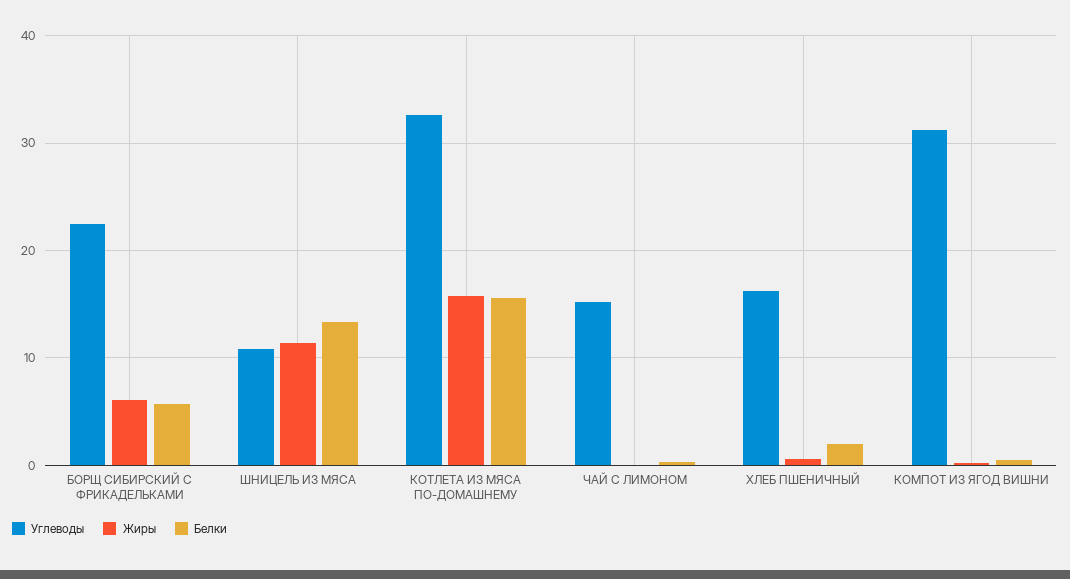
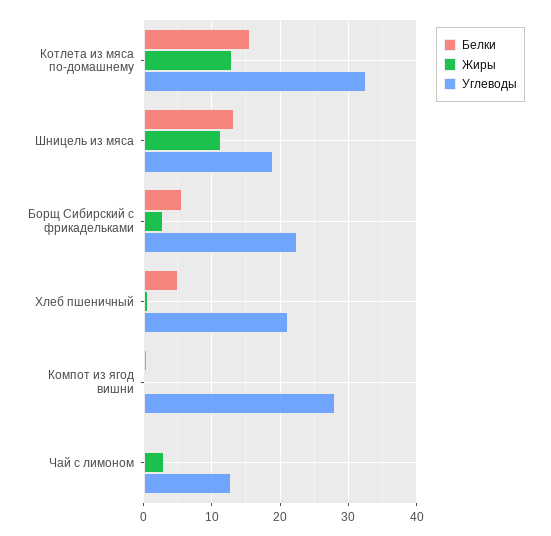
Жиры, БОРЩ СИБИРСКИЙ С ФРИКАДЕЛЬКАМИ: 6 -> 3
Углеводы, ШНИЦЕЛЬ ИЗ МЯСА: 11 -> 19
Жиры, КОТЛЕТА ИЗ МЯСА ПО-ДОМАШНЕМУ: 16 -> 13
Углеводы, ЧАЙ С ЛИМОНОМ: 15 -> 13
Жиры, ЧАЙ С ЛИМОНОМ: 0 -> 3
Углеводы, ХЛЕБ ПШЕНИЧНЫЙ: 16 -> 21
Белки, ХЛЕБ ПШЕНИЧНЫЙ: 2 -> 5
Углеводы, КОМПОТ ИЗ ЯГОД ВИШНИ: 31 -> 28

